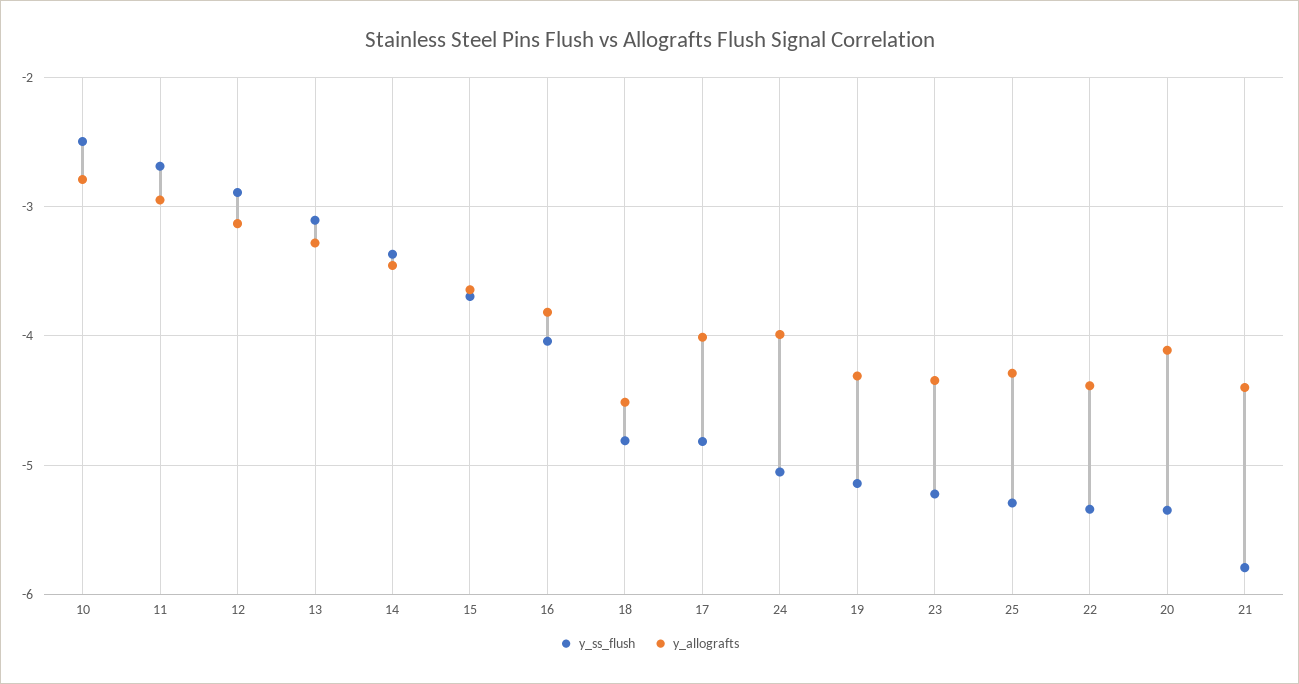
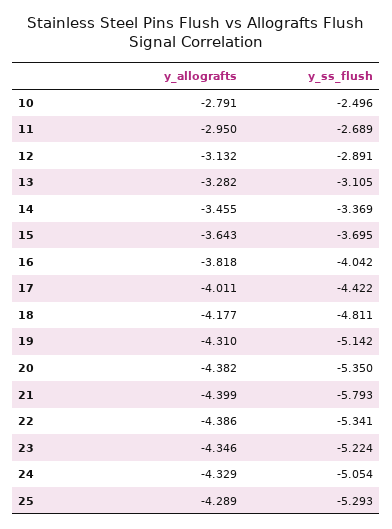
y_allografts, 18: -4.5 -> -4.177
y_ss_flush, 17: -4.8 -> -4.422
y_allografts, 24: -4 -> -4.329
y_allografts, 20: -4.1 -> -4.382

